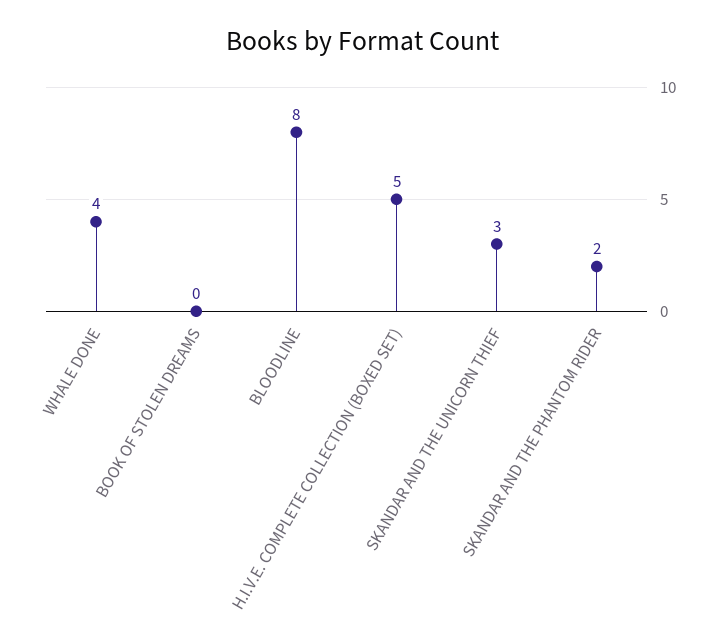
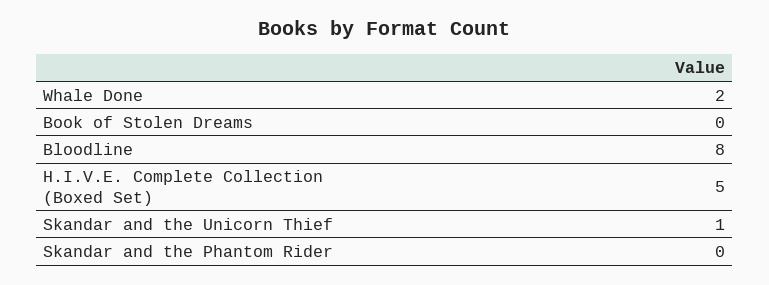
WHALE DONE: 4 -> 2
SKANDAR AND THE UNICORN THIEF: 3 -> 1
SKANDAR AND THE PHANTOM RIDER: 2 -> 0

